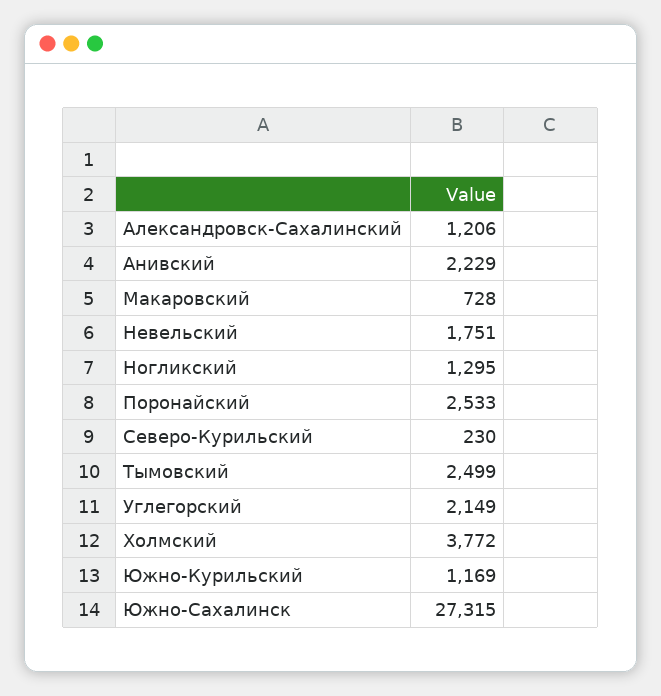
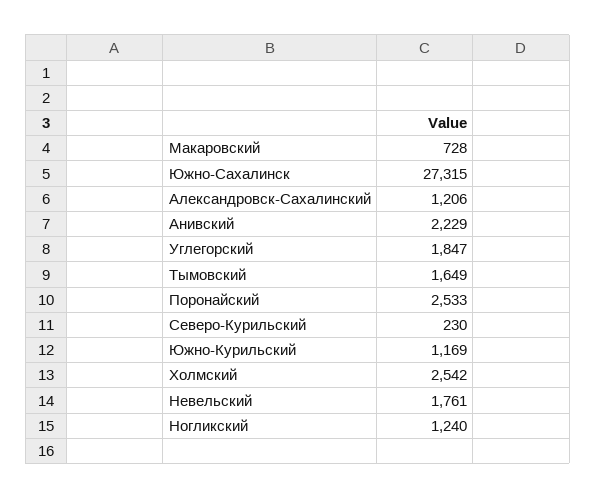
Невельский: 1751 -> 1761
Ногликский: 1295 -> 1240
Тымовский: 2499 -> 1649
Углегорский: 2149 -> 1847
Холмский: 3772 -> 2542

